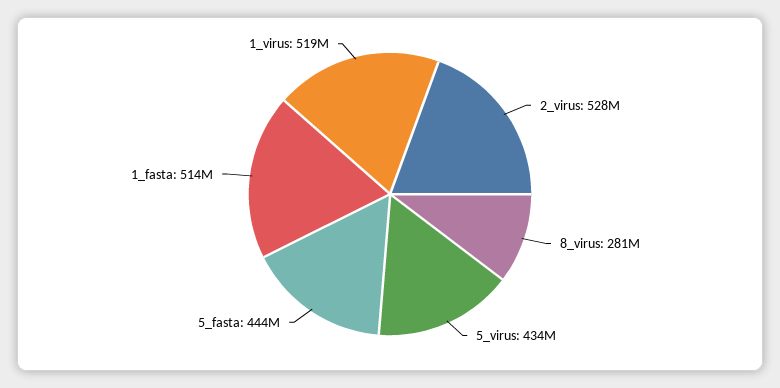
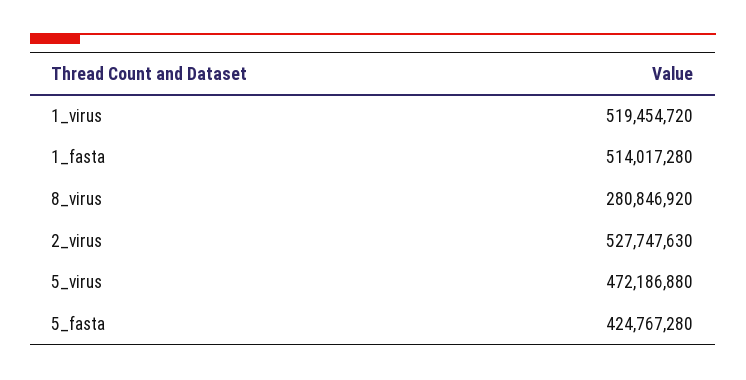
5_virus: 434000000 -> 472186880
5_fasta: 444000000 -> 424767280

